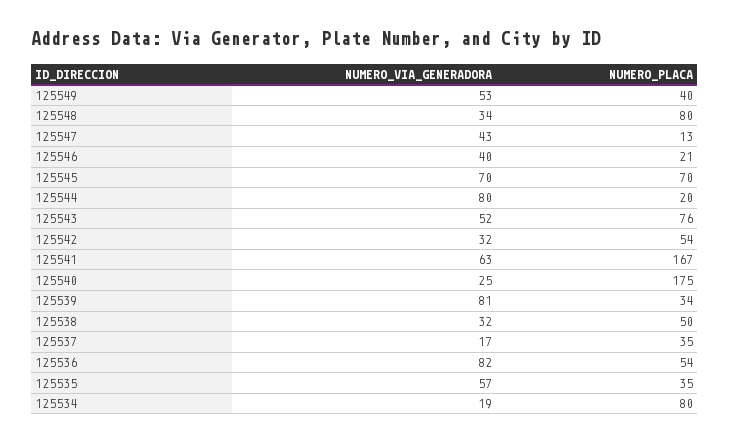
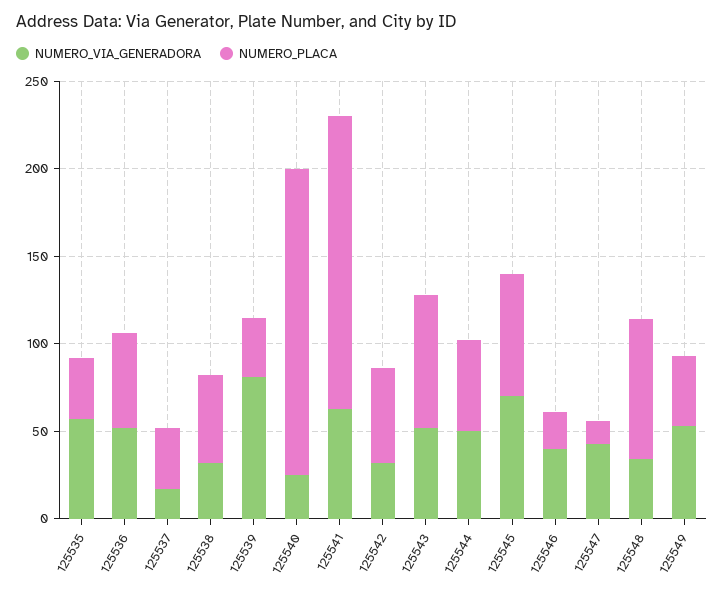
NUMERO_VIA_GENERADORA, 125544: 80 -> 50
NUMERO_PLACA, 125544: 20 -> 50
NUMERO_VIA_GENERADORA, 125536: 82 -> 50
NUMERO_VIA_GENERADORA, 125534: 19 -> none
NUMERO_PLACA, 125534: 80 -> none

